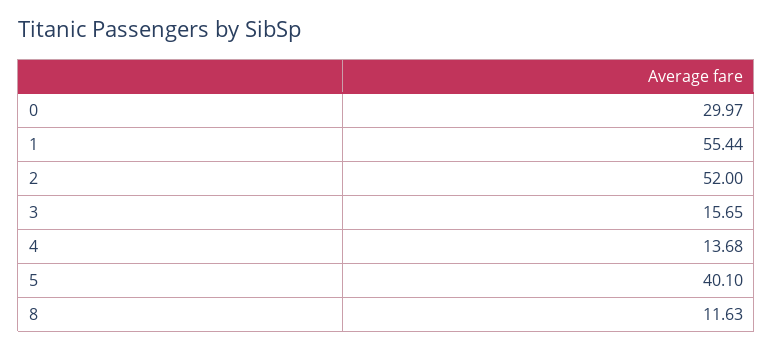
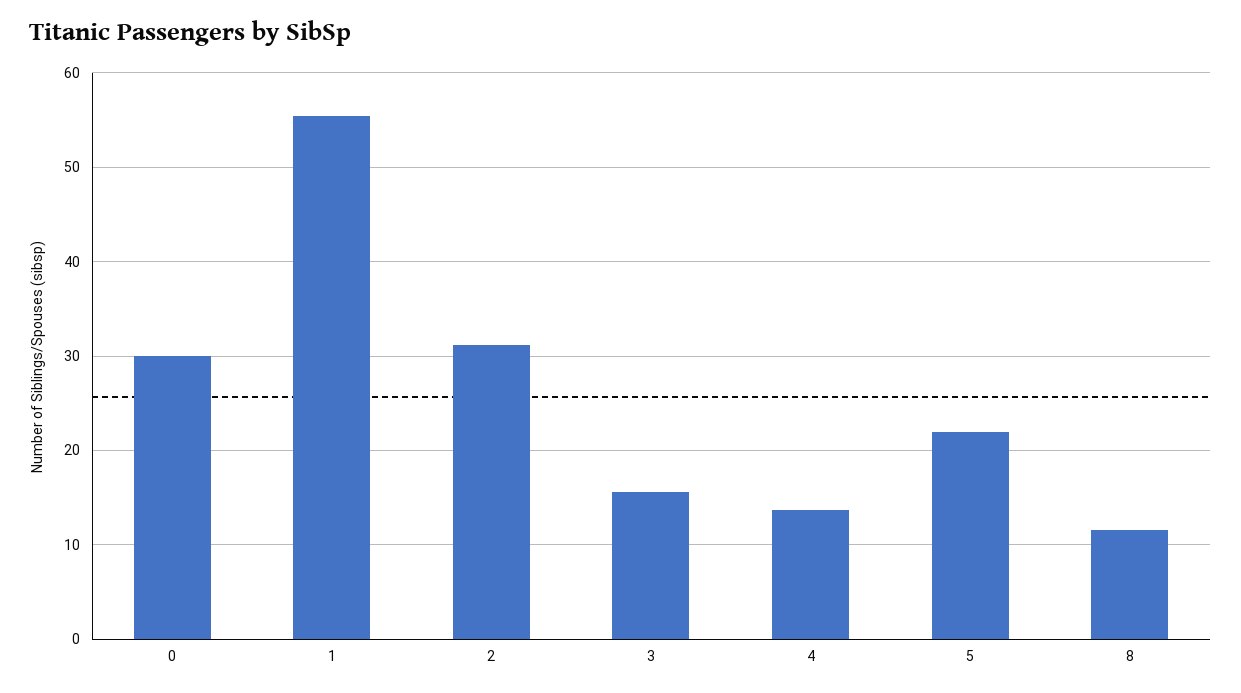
2: 52 -> 31
5: 40.1 -> 22

